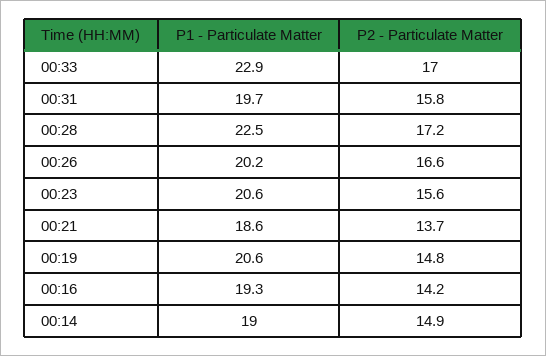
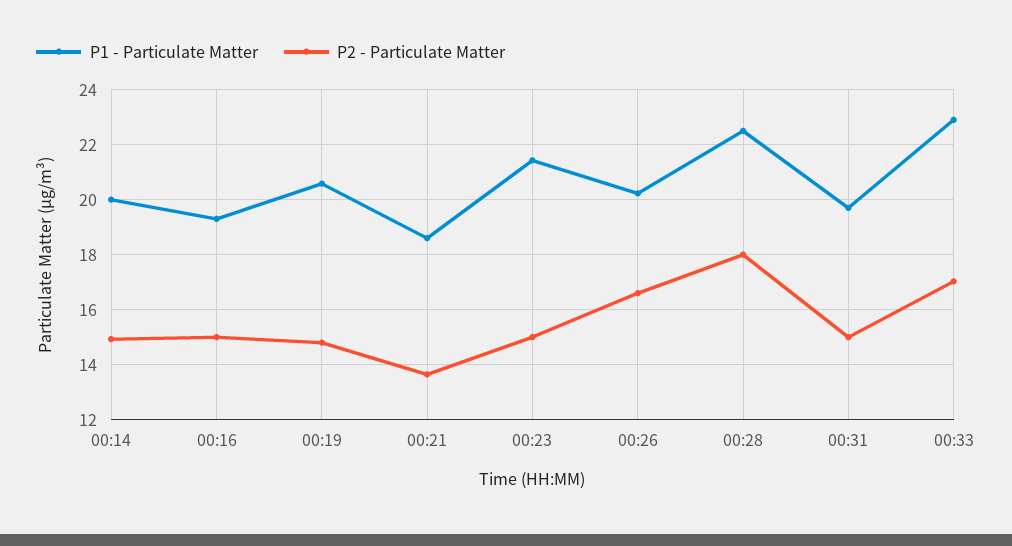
P2 - Particulate Matter, 00:31: 15.8 -> 15
P2 - Particulate Matter, 00:28: 17.2 -> 18
P1 - Particulate Matter, 00:23: 20.6 -> 21.5
P2 - Particulate Matter, 00:23: 15.6 -> 15
P2 - Particulate Matter, 00:16: 14.2 -> 15
P1 - Particulate Matter, 00:14: 19 -> 20

